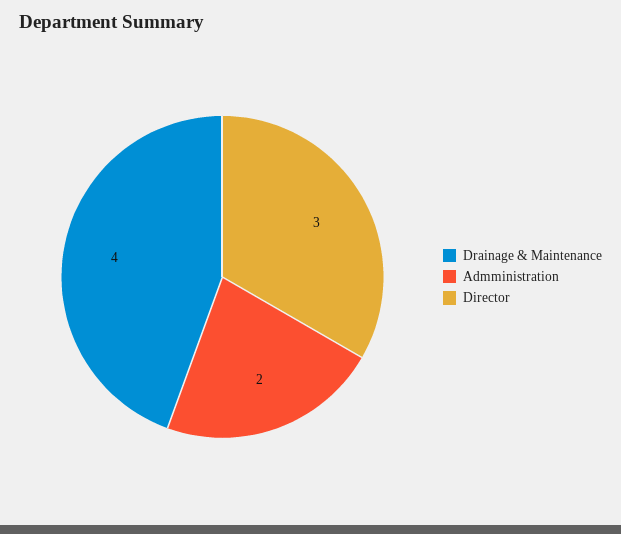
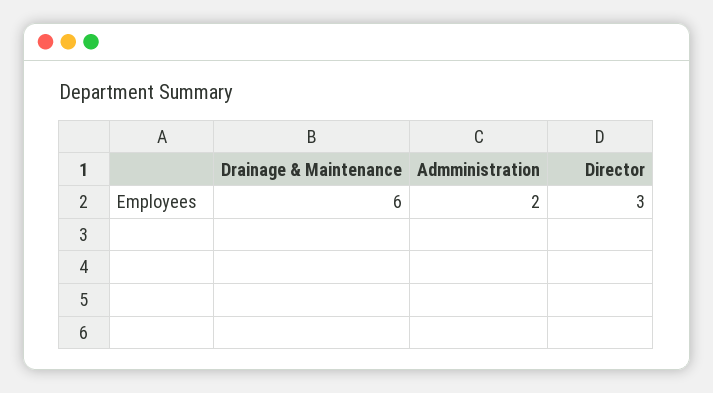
Drainage & Maintenance: 4 -> 6

